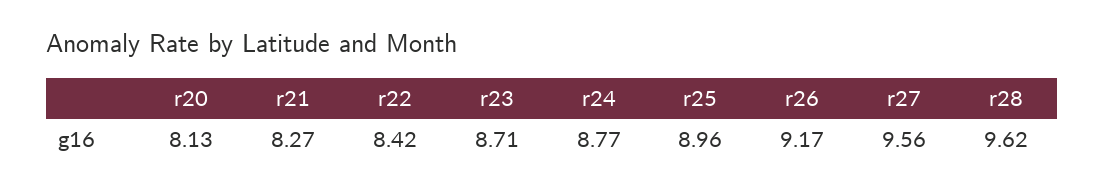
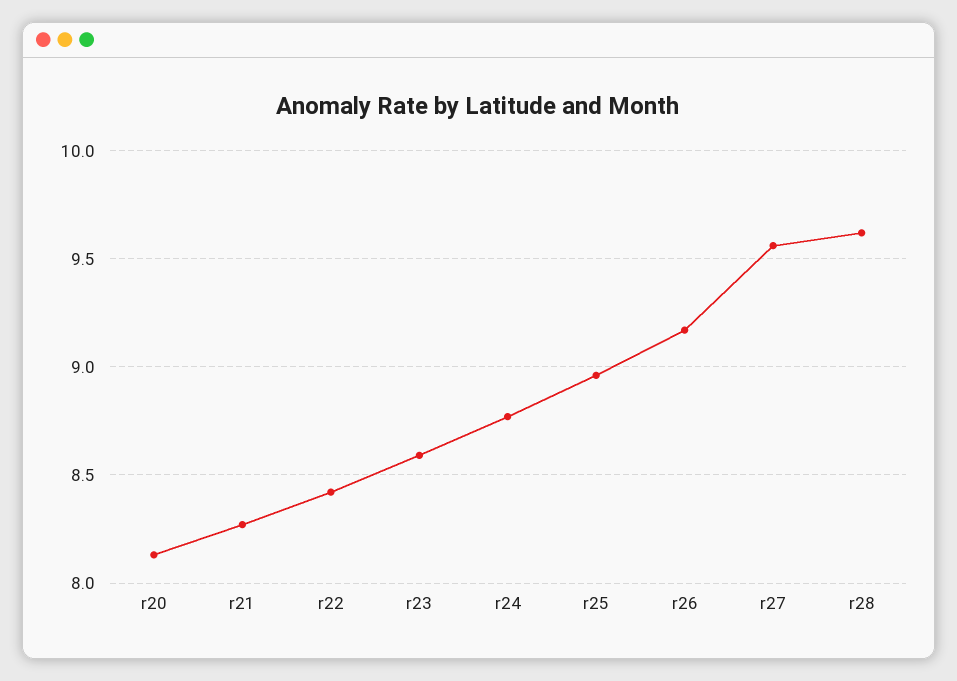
r23: 8.71 -> 8.6

